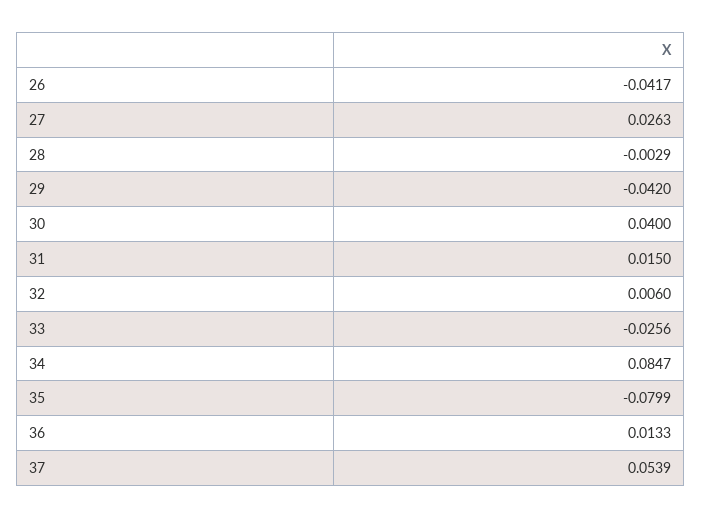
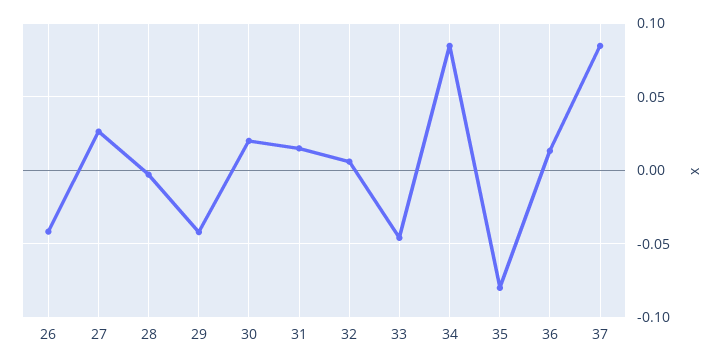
30: 0.04 -> 0.02
33: -0.0256 -> -0.045
37: 0.0539 -> 0.085

